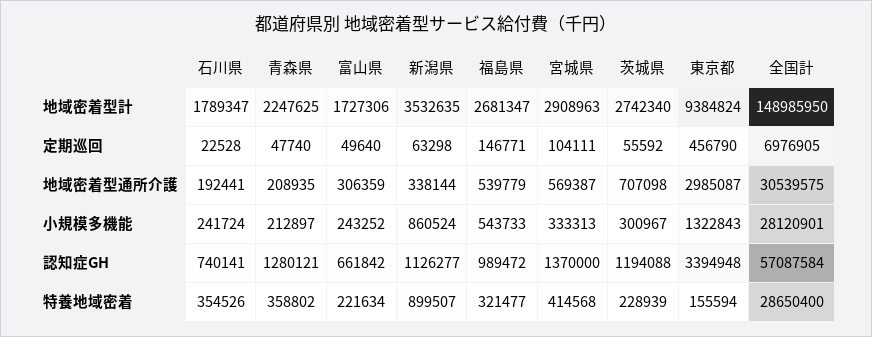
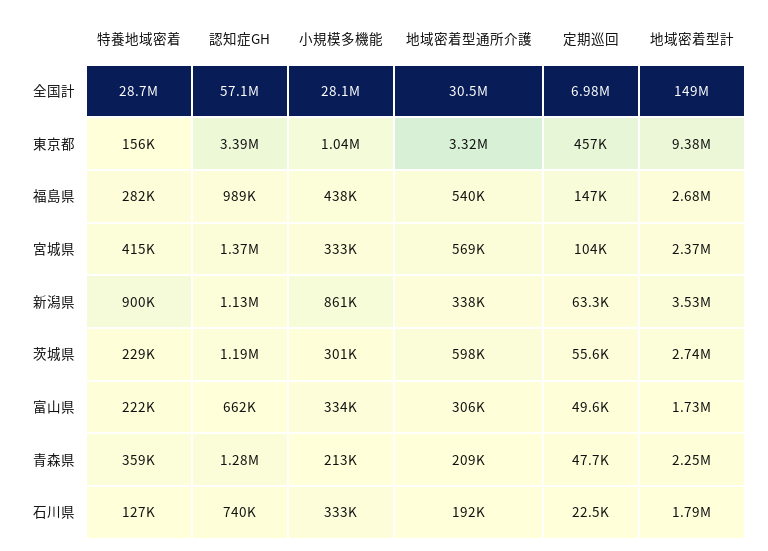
宮城県, 地域密着型計: 2908963 -> 2370000
茨城県, 地域密着型通所介護: 707098 -> 598000
東京都, 地域密着型通所介護: 2985087 -> 3320000
石川県, 小規模多機能: 241724 -> 333000
富山県, 小規模多機能: 243252 -> 334000
福島県, 小規模多機能: 543733 -> 438000
東京都, 小規模多機能: 1322843 -> 1040000
石川県, 特養地域密着: 354526 -> 127000
福島県, 特養地域密着: 321477 -> 282000

